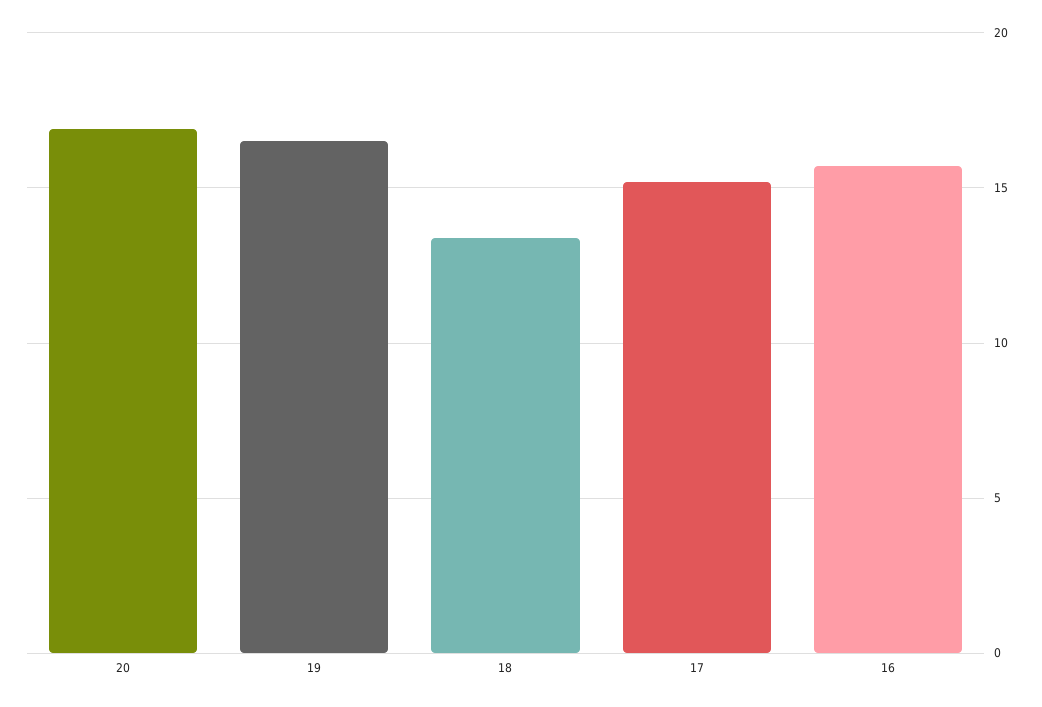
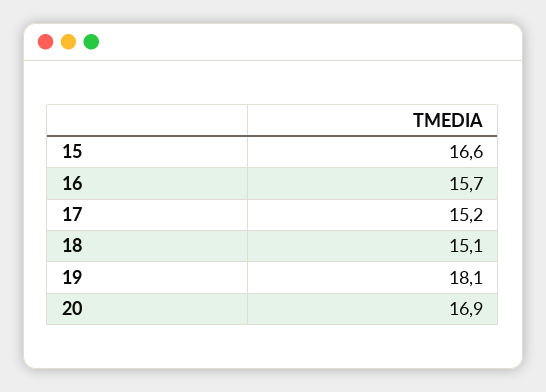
19: 16.5 -> 18.1
18: 13.5 -> 15.1
15: none -> 16.6

